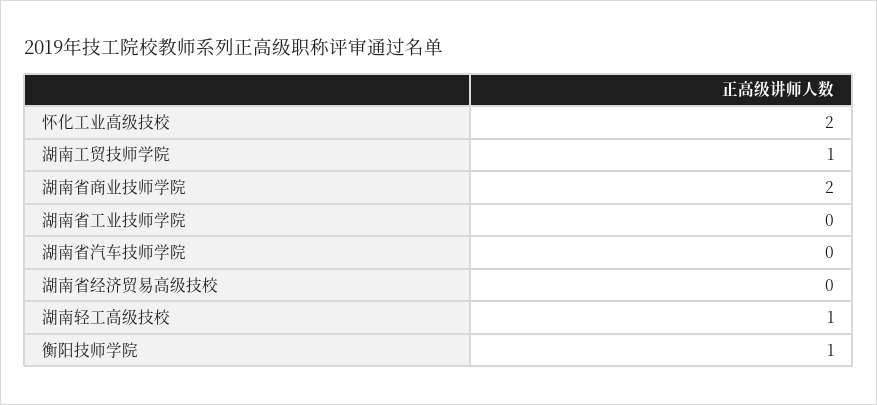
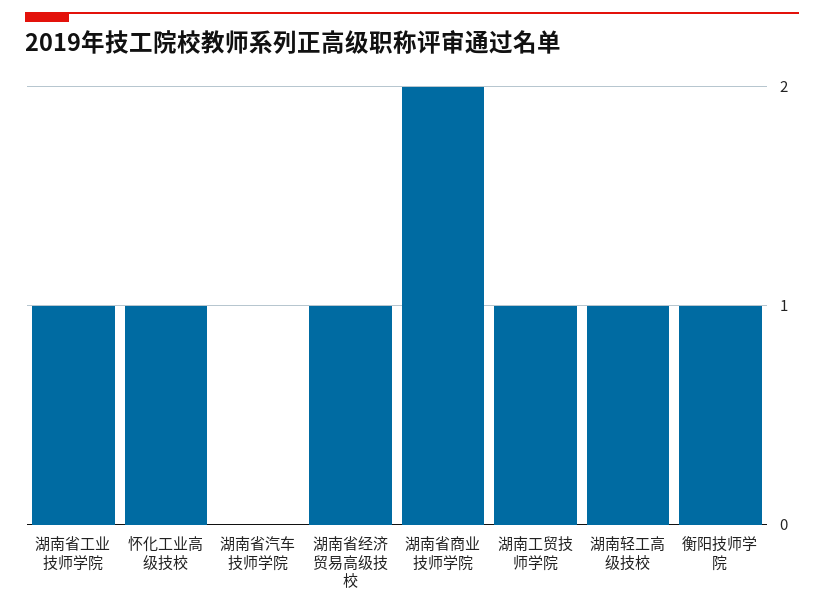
怀化工业高级技校: 2 -> 1
湖南省工业技师学院: 0 -> 1
湖南省经济贸易高级技校: 0 -> 1

